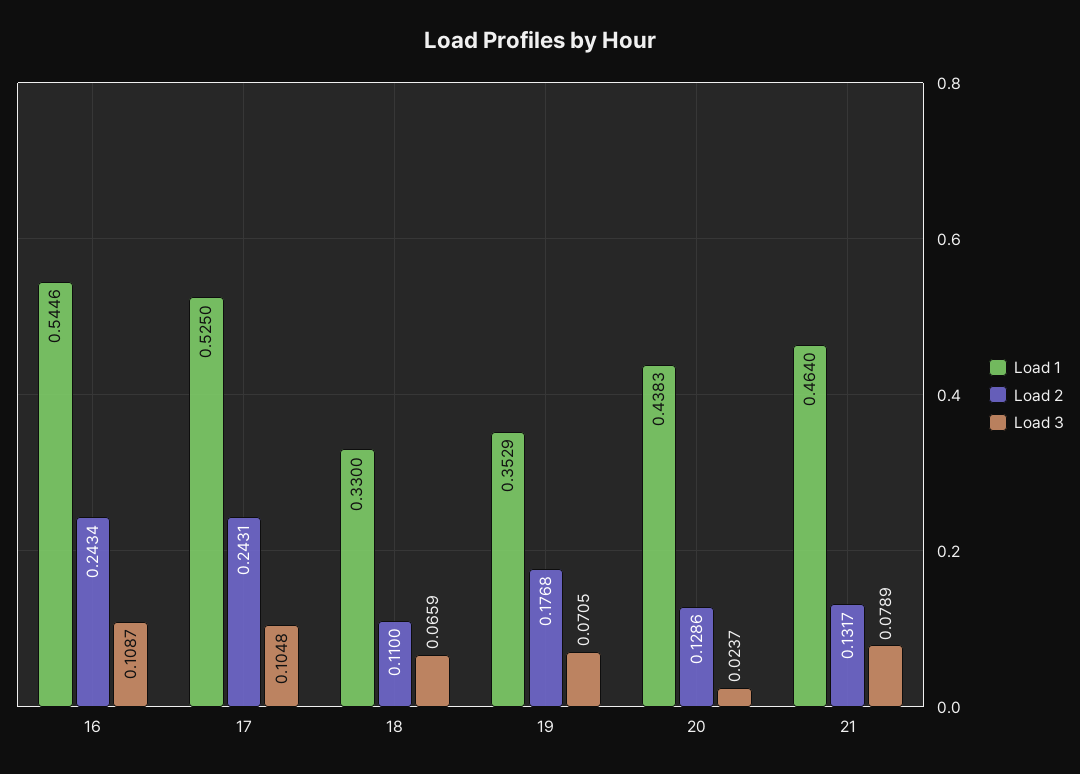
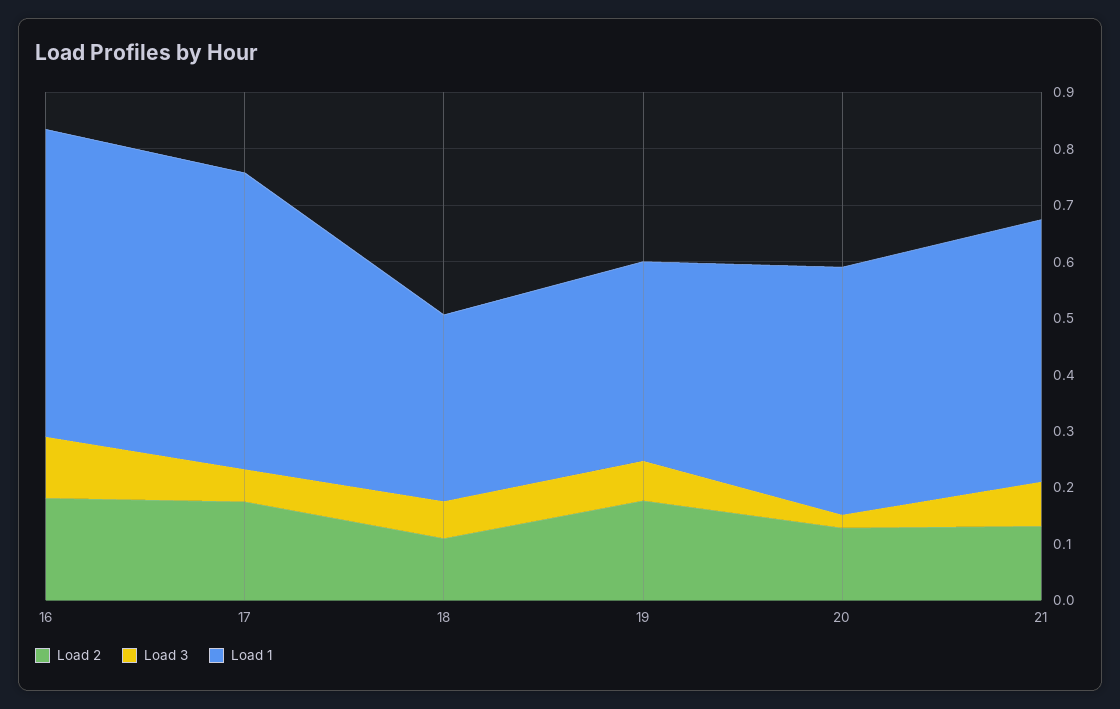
Load 2, 16: 0.2434 -> 0.18
Load 2, 17: 0.2431 -> 0.18
Load 3, 17: 0.1048 -> 0.06

